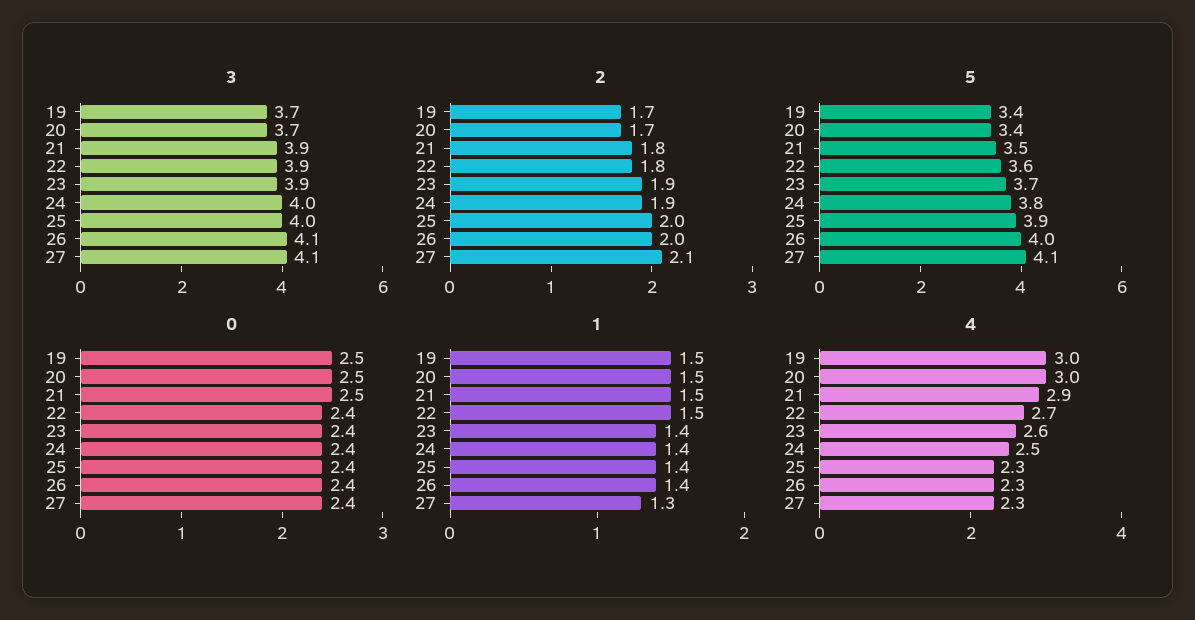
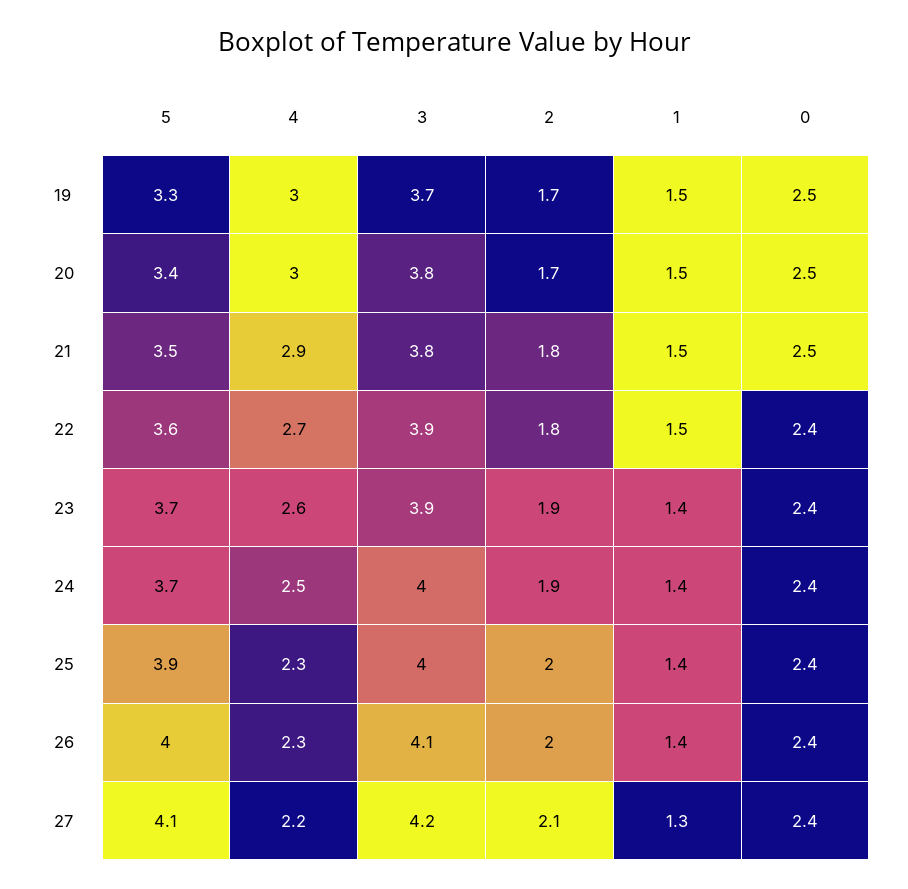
3, 20: 3.7 -> 3.8
3, 21: 3.9 -> 3.8
3, 27: 4.1 -> 4.2
5, 19: 3.4 -> 3.3
5, 24: 3.8 -> 3.7
4, 27: 2.3 -> 2.2

